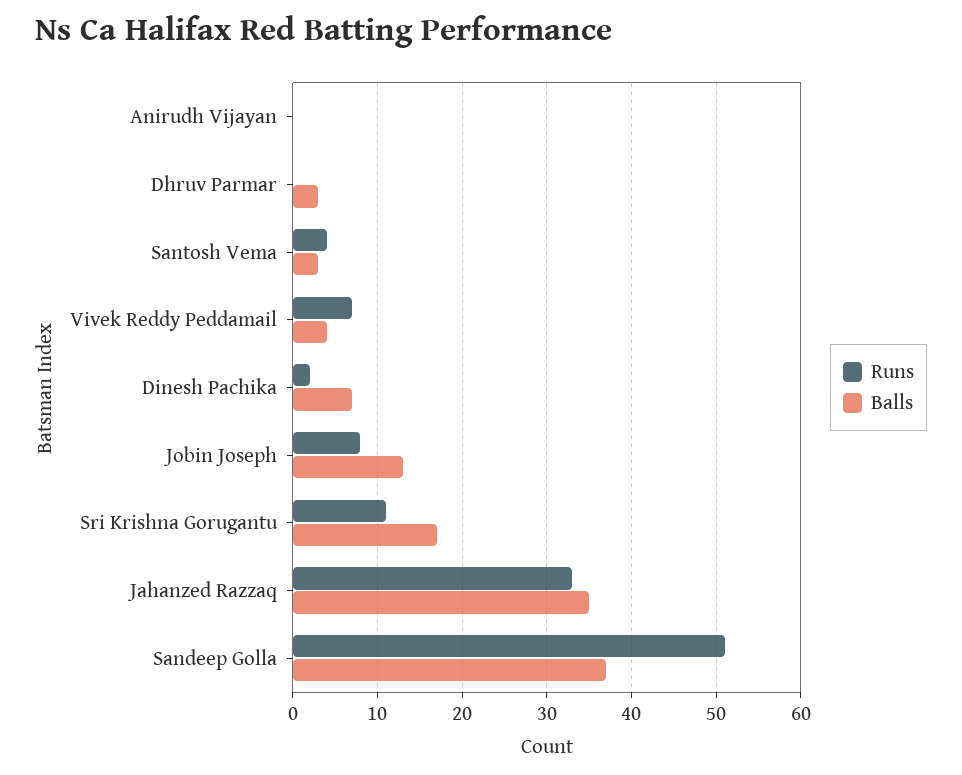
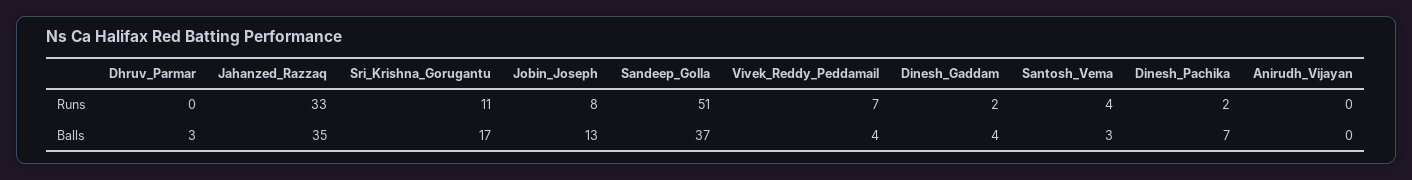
Runs, Dinesh_Gaddam: none -> 2
Balls, Dinesh_Gaddam: none -> 4

